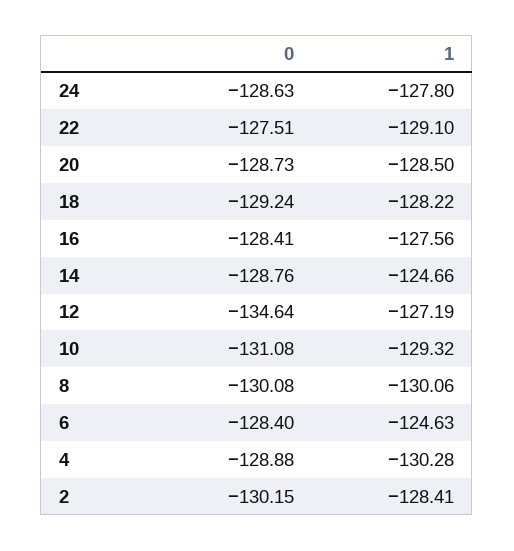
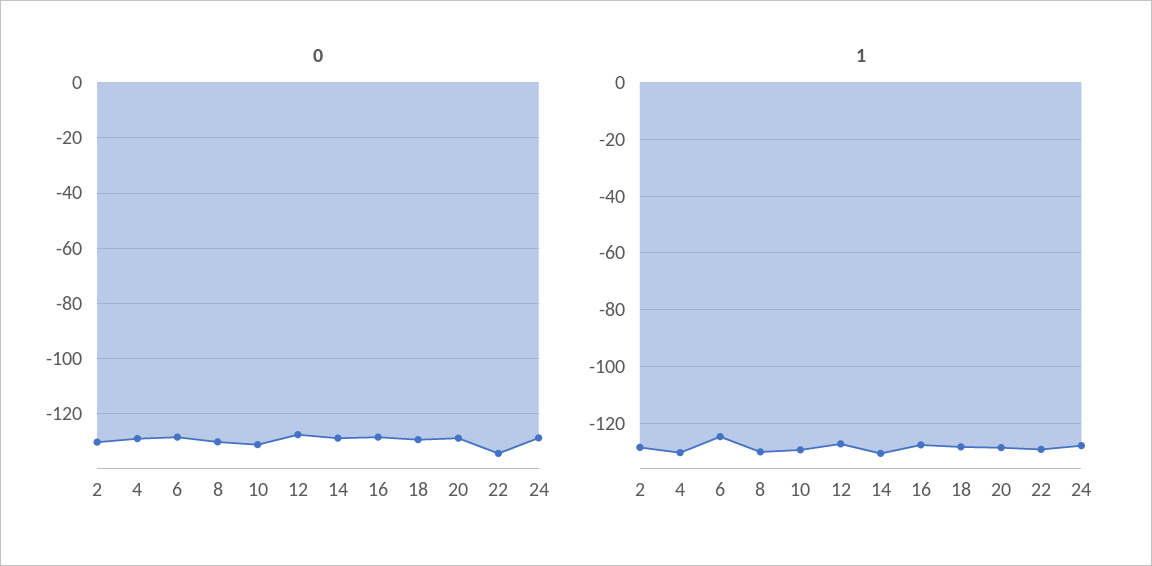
0, 22: -127.51 -> -135
1, 14: -124.66 -> -130
0, 12: -134.64 -> -127.5

